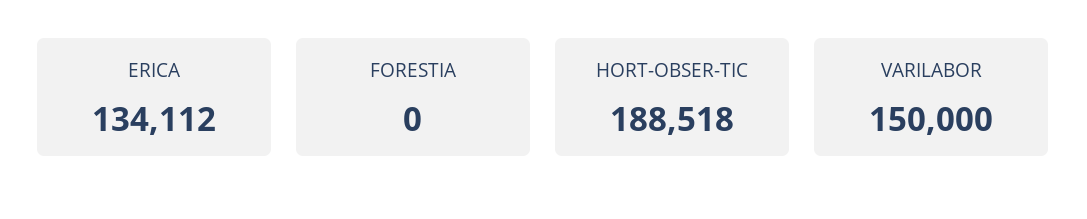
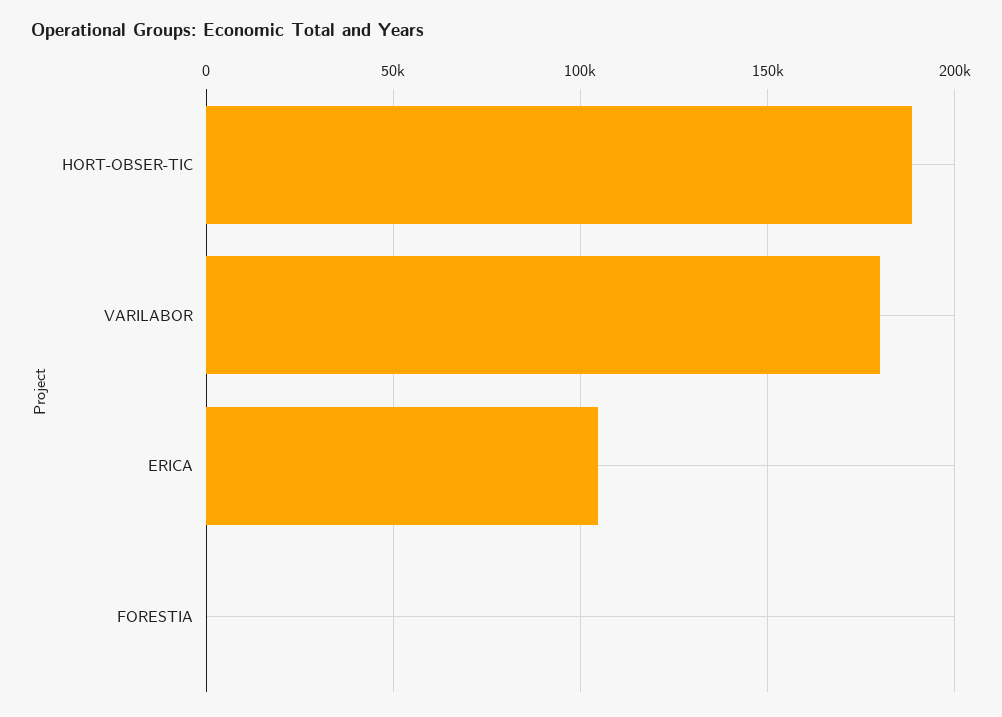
ERICA: 134112 -> 105000
VARILABOR: 150000 -> 180000

